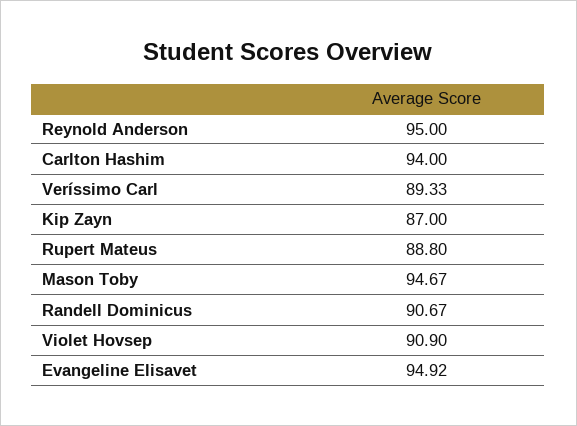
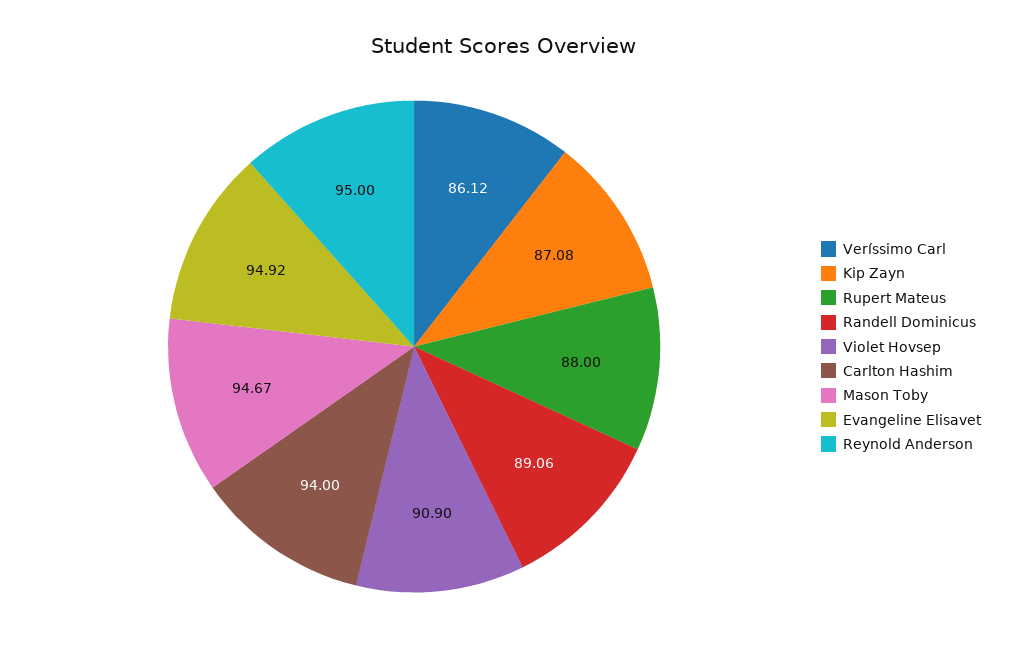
Veríssimo Carl: 89.33 -> 86.12
Kip Zayn: 87 -> 87.08
Rupert Mateus: 88.8 -> 88
Randell Dominicus: 90.67 -> 89.06

